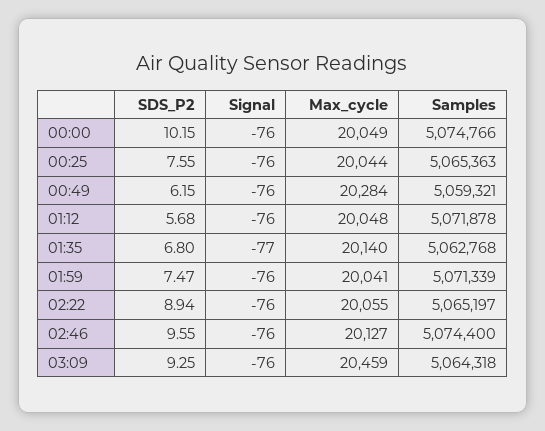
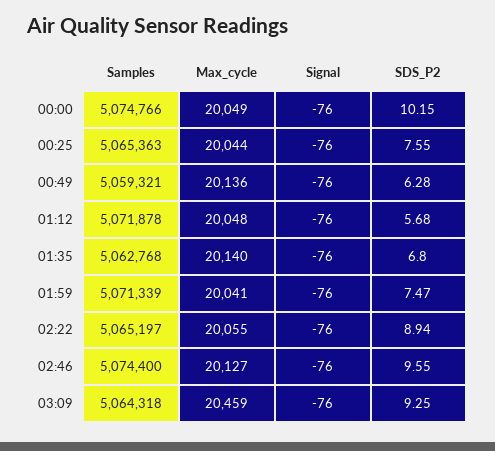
SDS_P2, 00:49: 6.15 -> 6.28
Max_cycle, 00:49: 20284 -> 20136
Signal, 01:35: -77 -> -76

